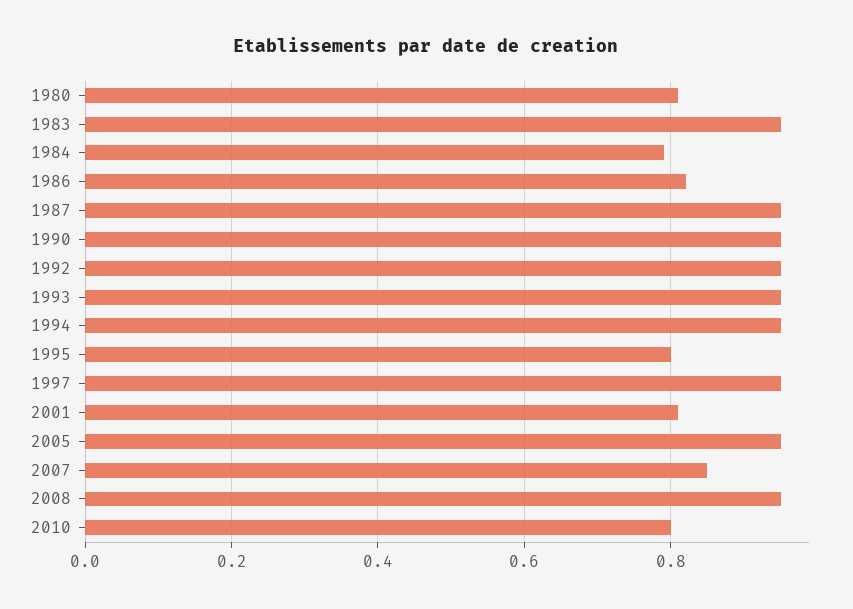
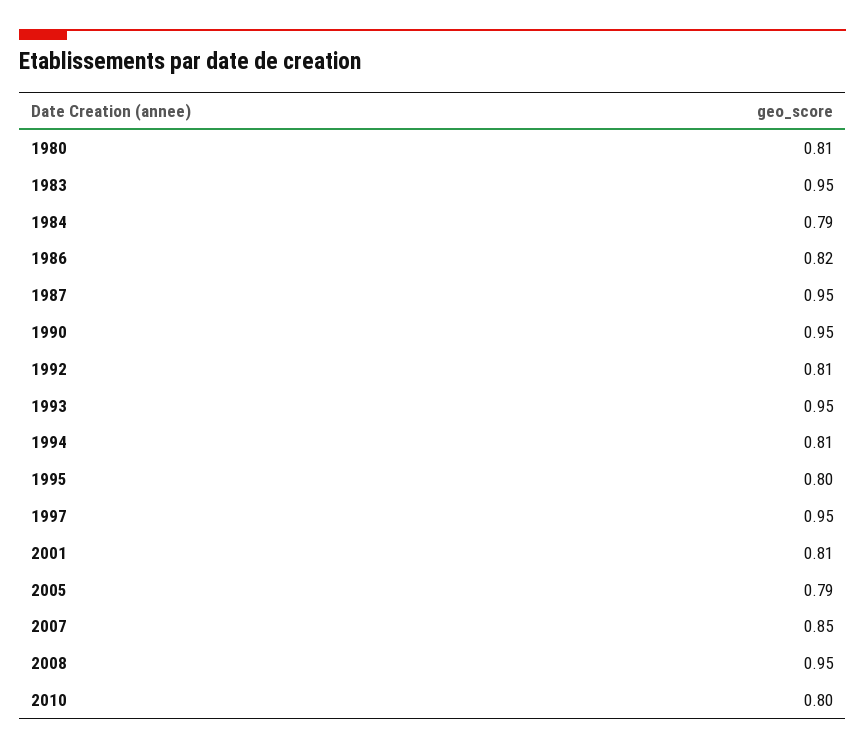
1992: 0.95 -> 0.81
1994: 0.95 -> 0.81
2005: 0.95 -> 0.79

